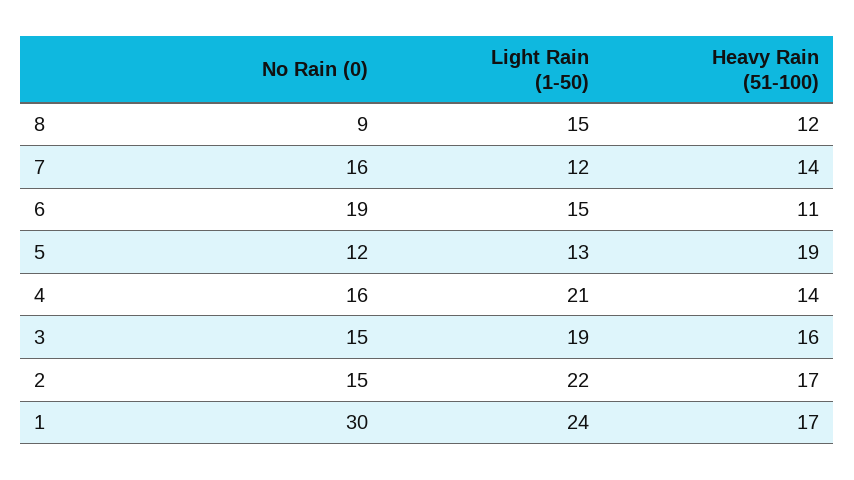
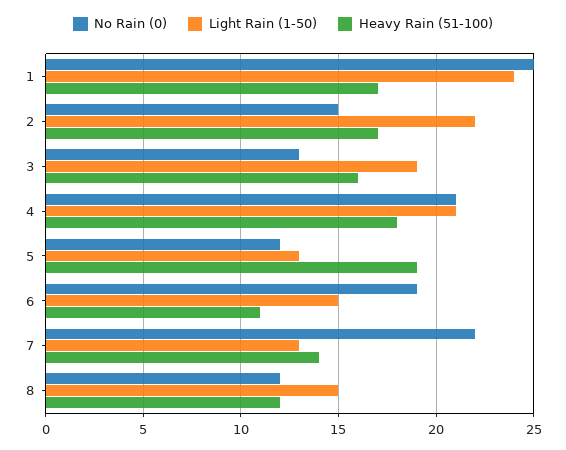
No Rain (0), 8: 9 -> 12
No Rain (0), 7: 16 -> 22
Light Rain (1-50), 7: 12 -> 13
No Rain (0), 4: 16 -> 21
Heavy Rain (51-100), 4: 14 -> 18
No Rain (0), 3: 15 -> 13
No Rain (0), 1: 30 -> 25

